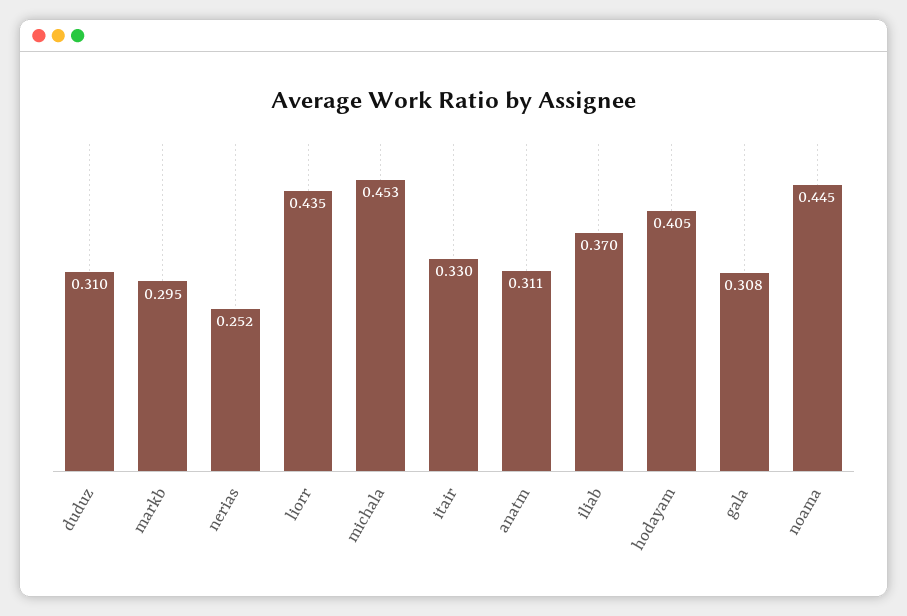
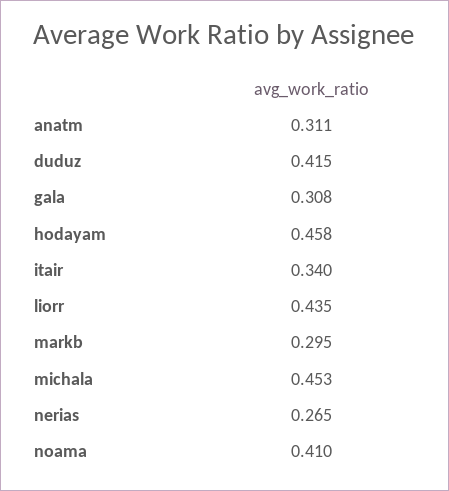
duduz: 0.31 -> 0.415
nerias: 0.252 -> 0.265
itair: 0.33 -> 0.34
iliab: 0.37 -> none
hodayam: 0.405 -> 0.458
noama: 0.445 -> 0.41

